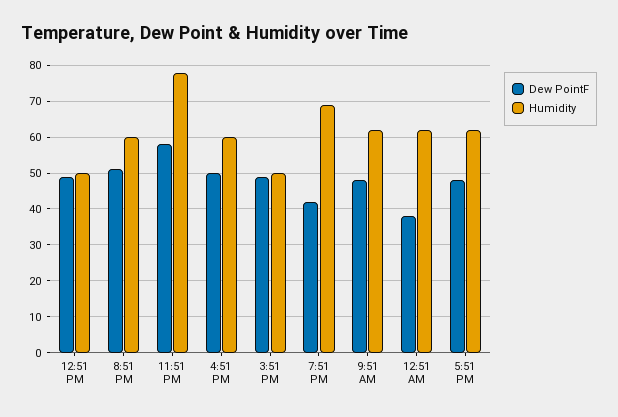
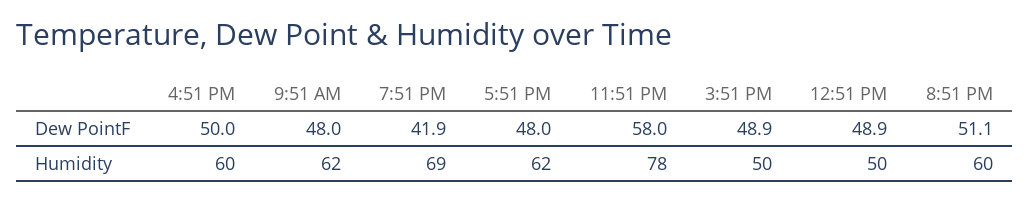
Dew PointF, 12:51 AM: 38 -> none
Humidity, 12:51 AM: 62 -> none

